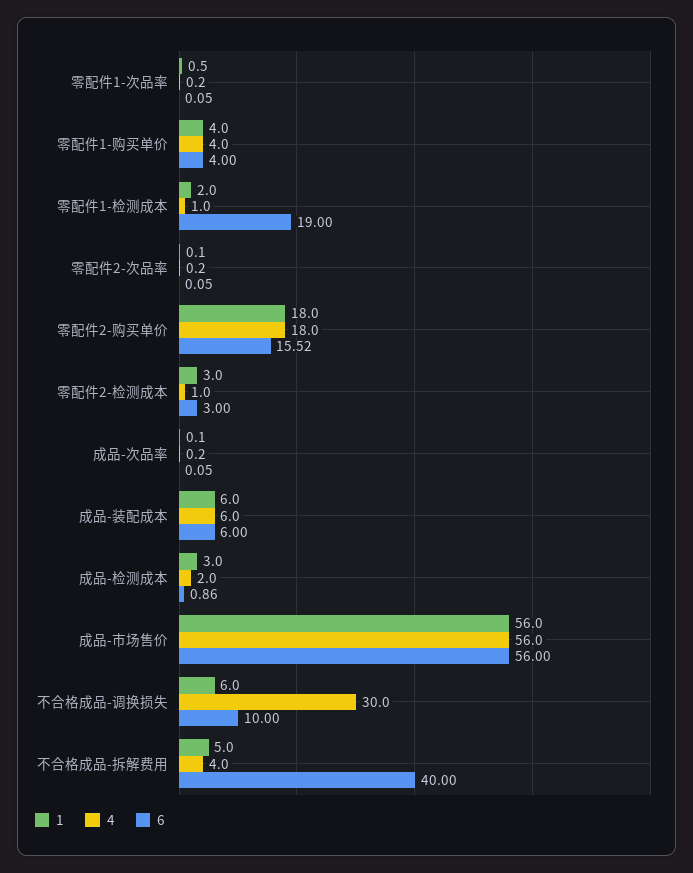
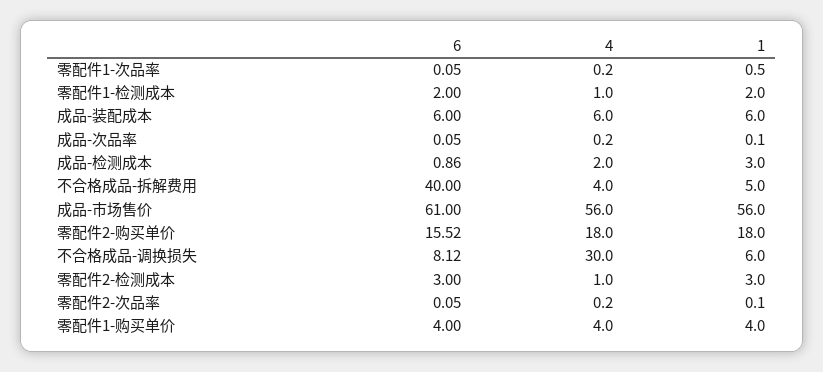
6, 零配件1-检测成本: 19 -> 2
6, 成品-市场售价: 56 -> 61
6, 不合格成品-调换损失: 10 -> 8.12

